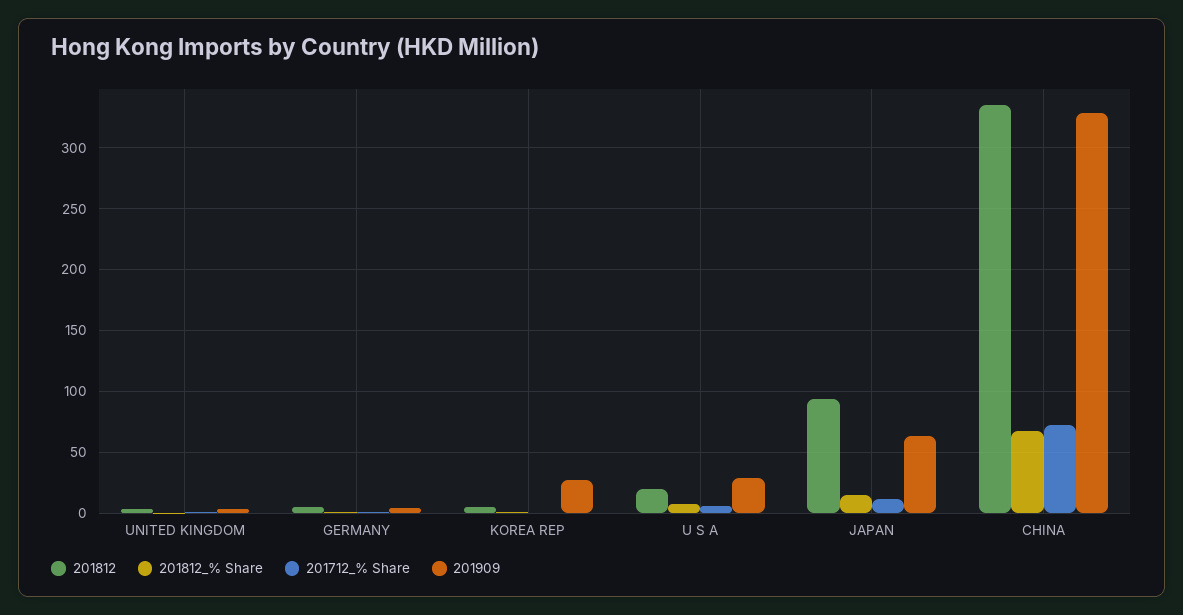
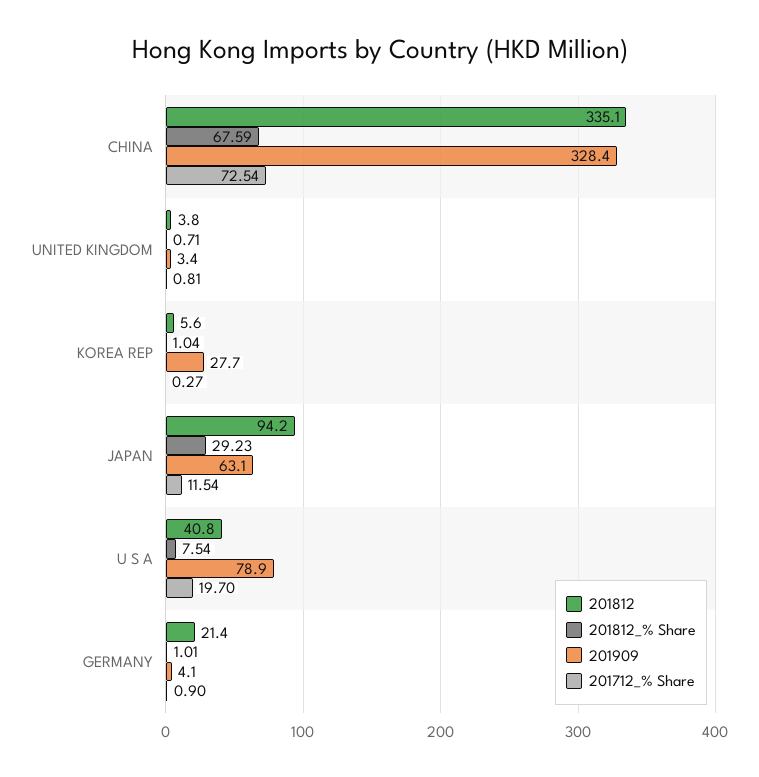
201812, GERMANY: 5 -> 21.4
201812, U S A: 20 -> 40.8
201712_% Share, U S A: 5 -> 19.7
201909, U S A: 30 -> 78.9
201812_% Share, JAPAN: 15 -> 29.23

